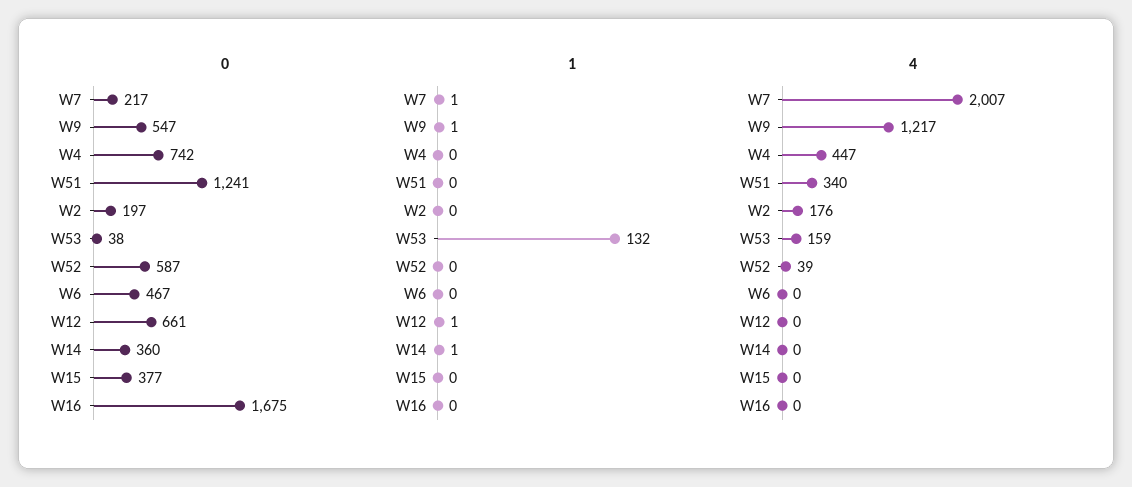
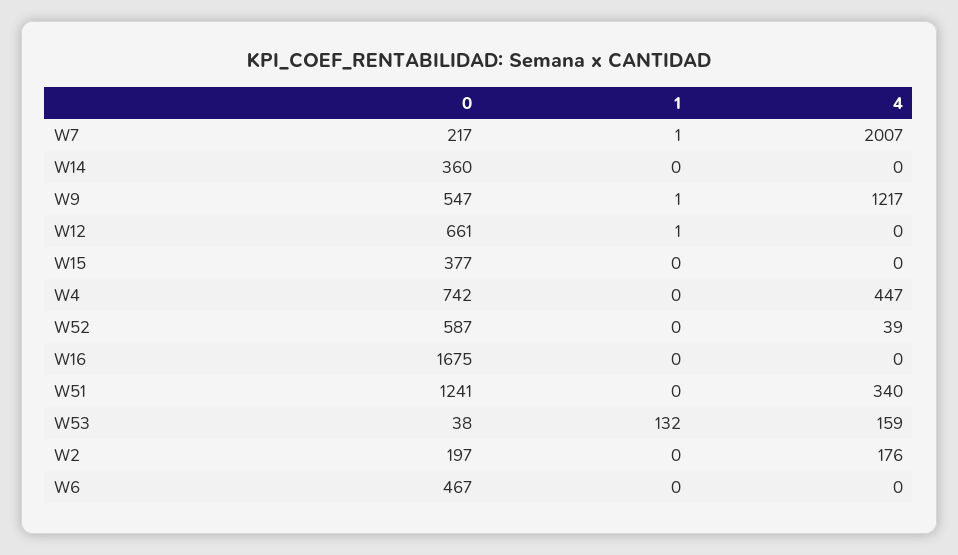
1, W14: 1 -> 0

